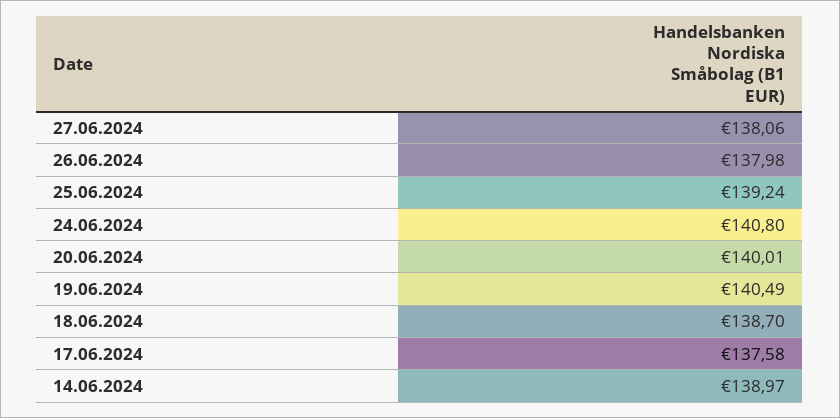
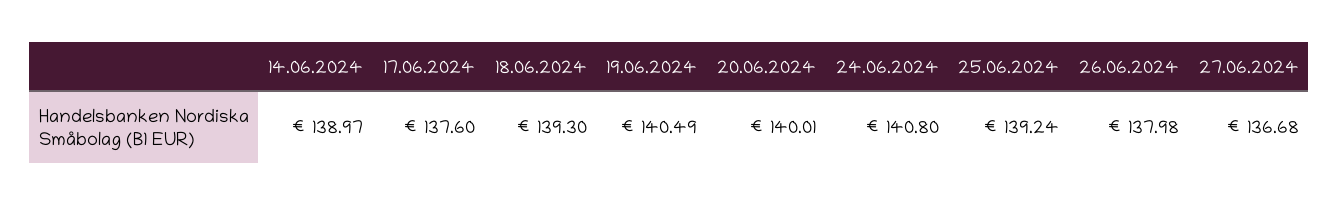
27.06.2024: 138.06 -> 136.68
18.06.2024: 138.7 -> 139.3
17.06.2024: 137.58 -> 137.6

